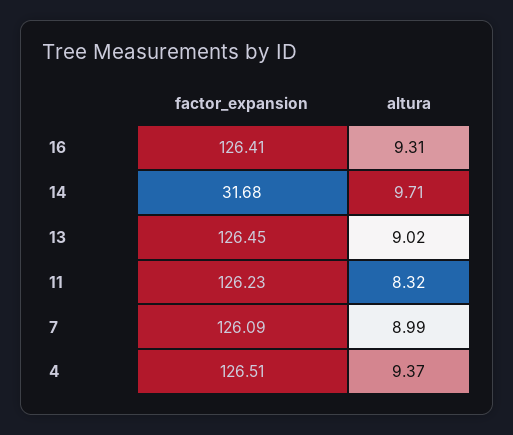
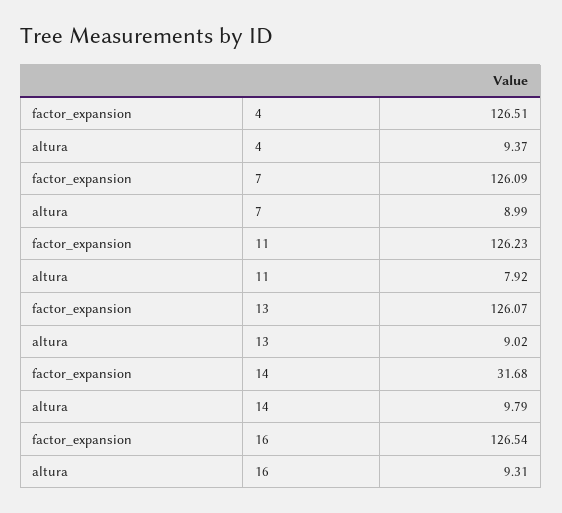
factor_expansion, 16: 126.41 -> 126.54
altura, 14: 9.71 -> 9.79
factor_expansion, 13: 126.45 -> 126.07
altura, 11: 8.32 -> 7.92

